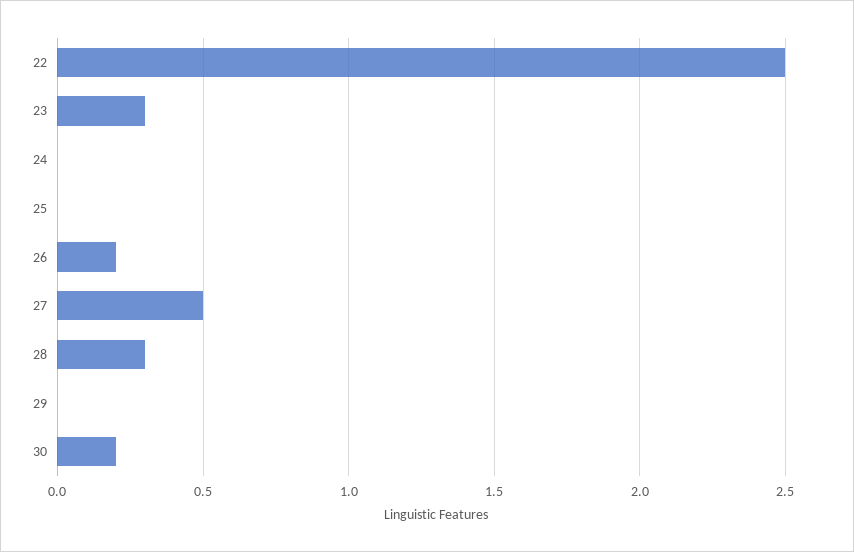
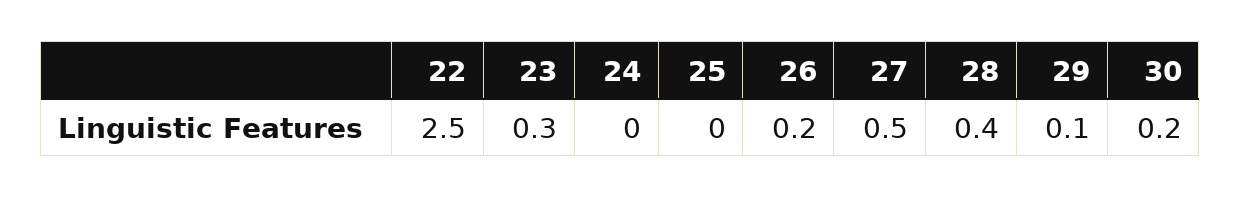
28: 0.3 -> 0.4
29: 0 -> 0.1

